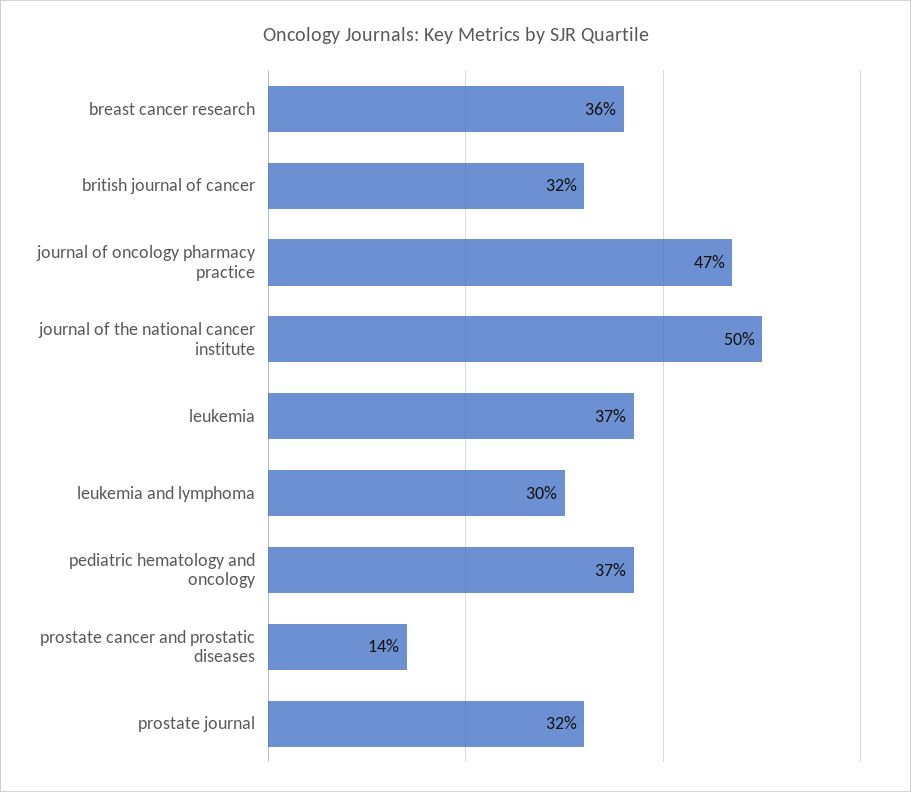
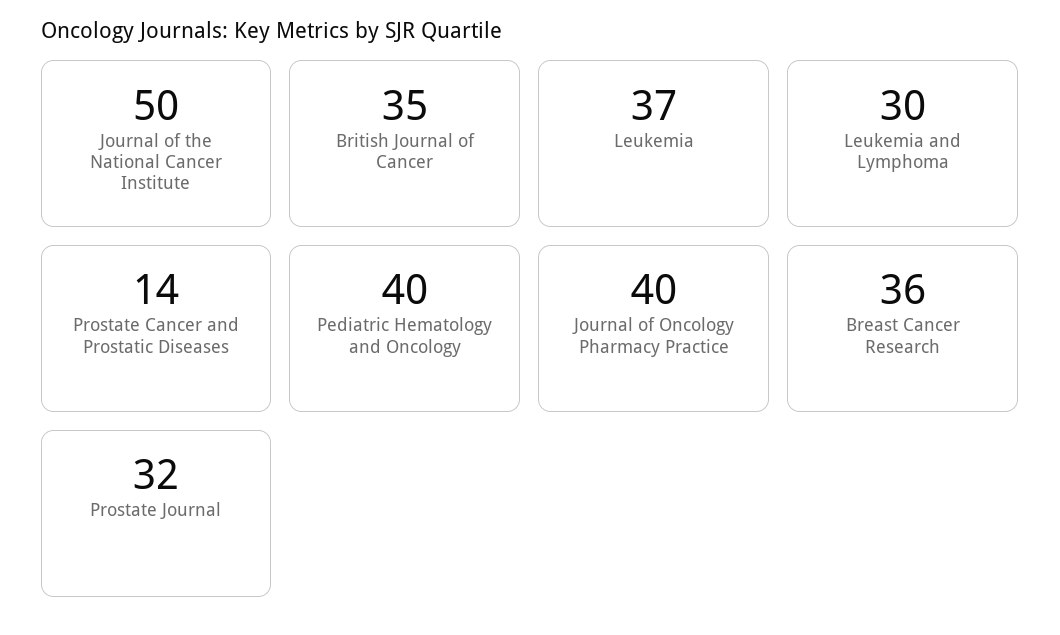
british journal of cancer: 32 -> 35
journal of oncology pharmacy practice: 47 -> 40
pediatric hematology and oncology: 37 -> 40

